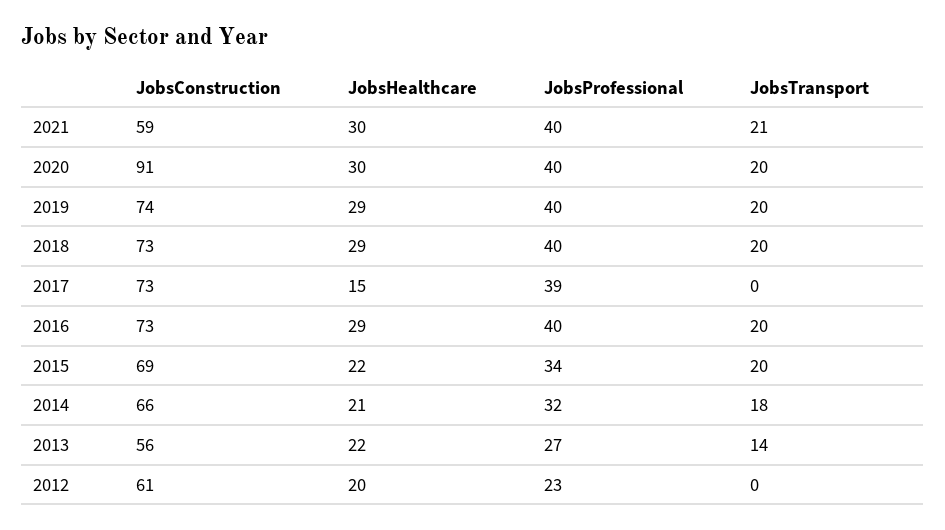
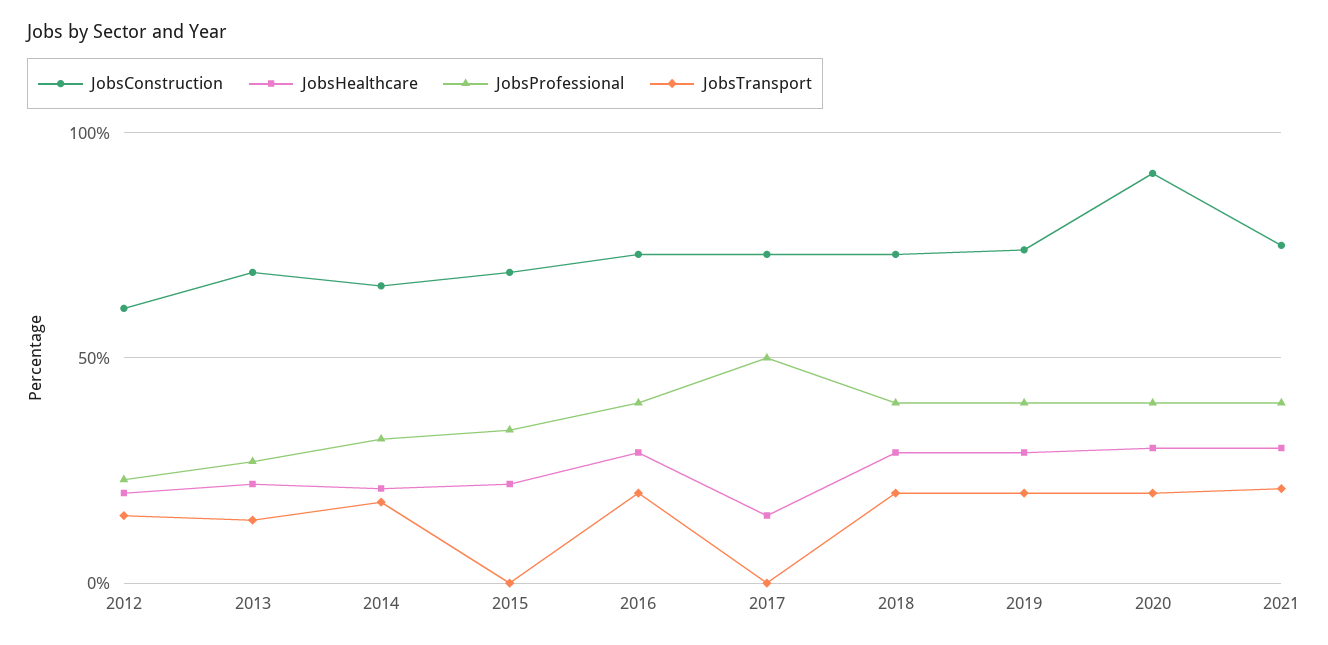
JobsConstruction, 2021: 59 -> 75
JobsProfessional, 2017: 39 -> 50
JobsTransport, 2015: 20 -> 0
JobsConstruction, 2013: 56 -> 70
JobsTransport, 2012: 0 -> 15

